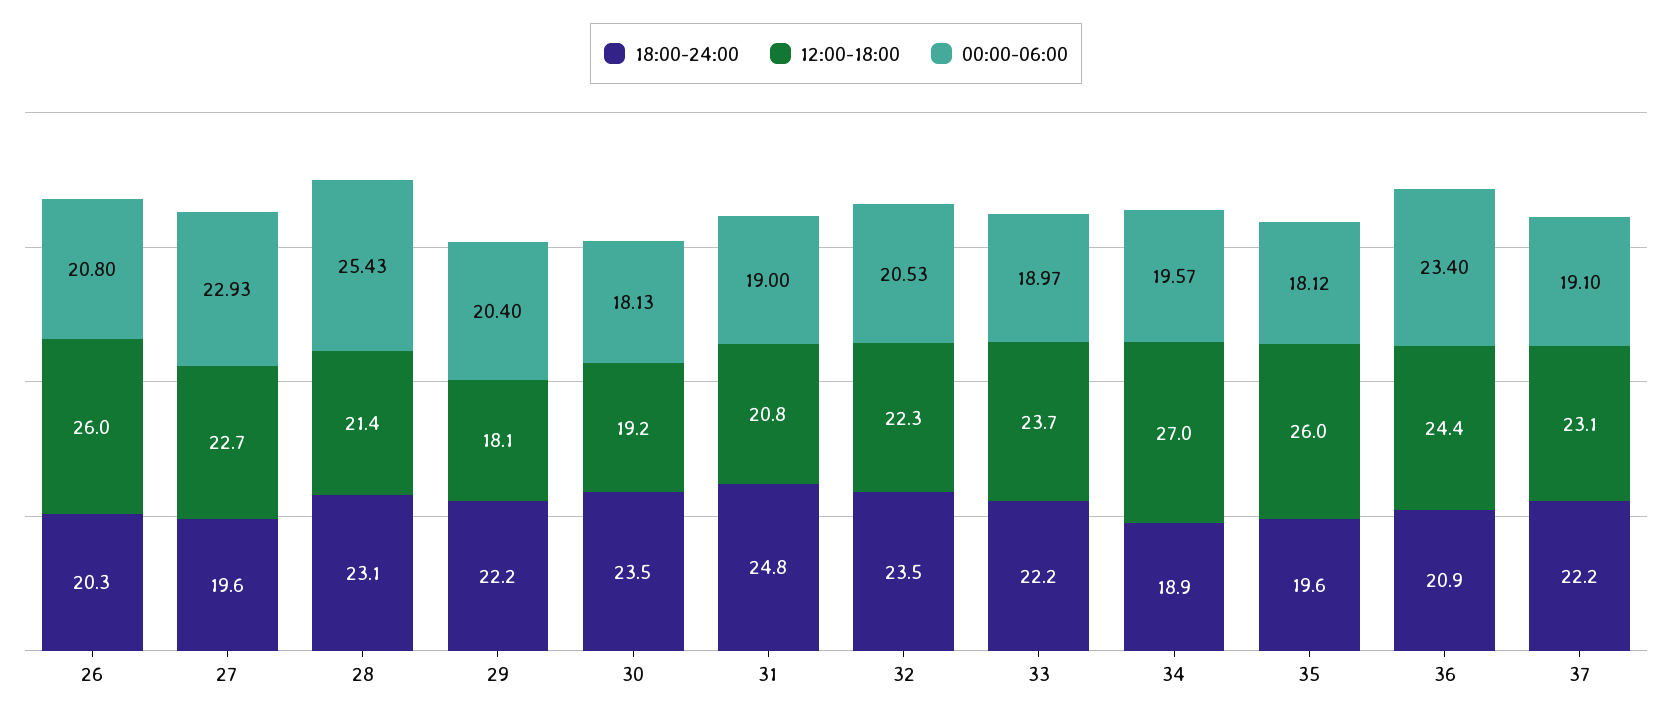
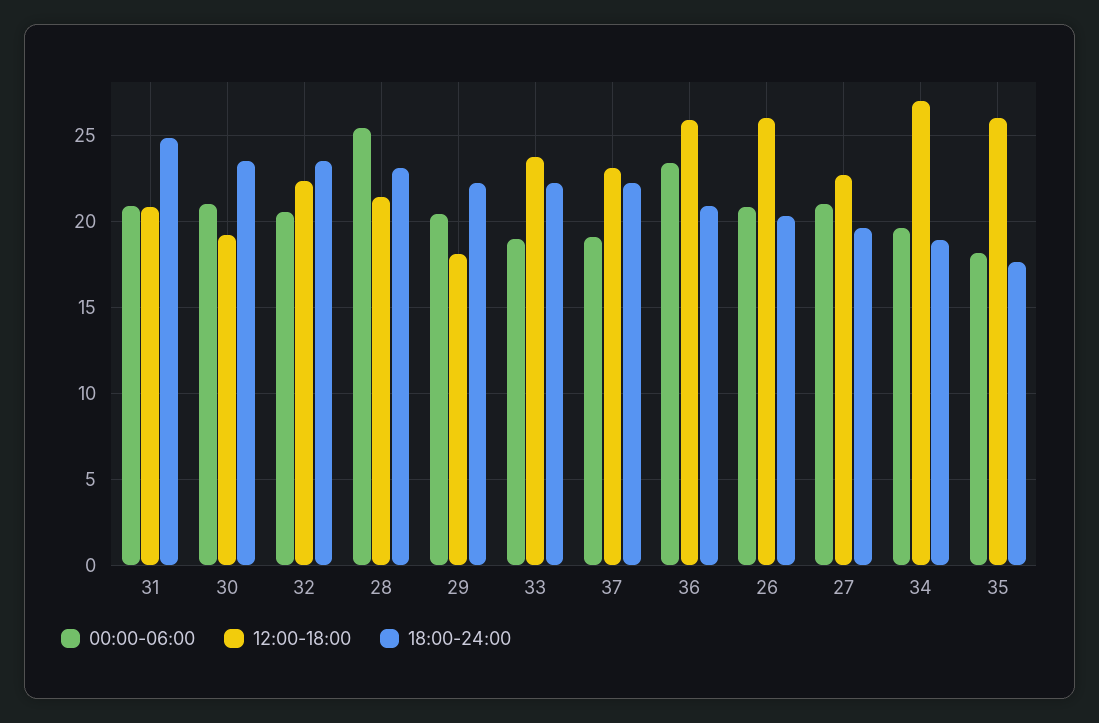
00:00-06:00, 27: 22.93 -> 21
00:00-06:00, 30: 18.13 -> 21
00:00-06:00, 31: 19 -> 21
18:00-24:00, 35: 19.6 -> 17.5
12:00-18:00, 36: 24.4 -> 26

